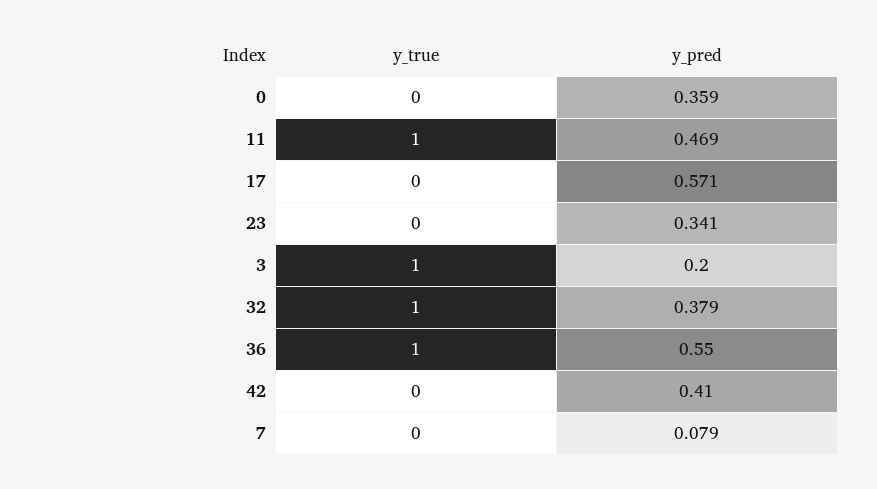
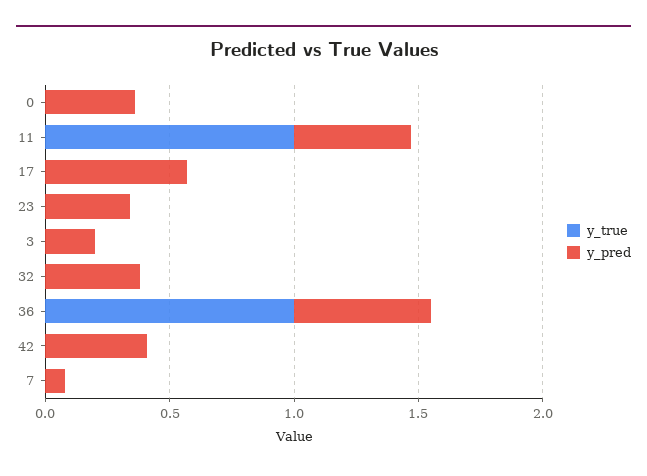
y_true, 3: 1 -> 0
y_true, 32: 1 -> 0

